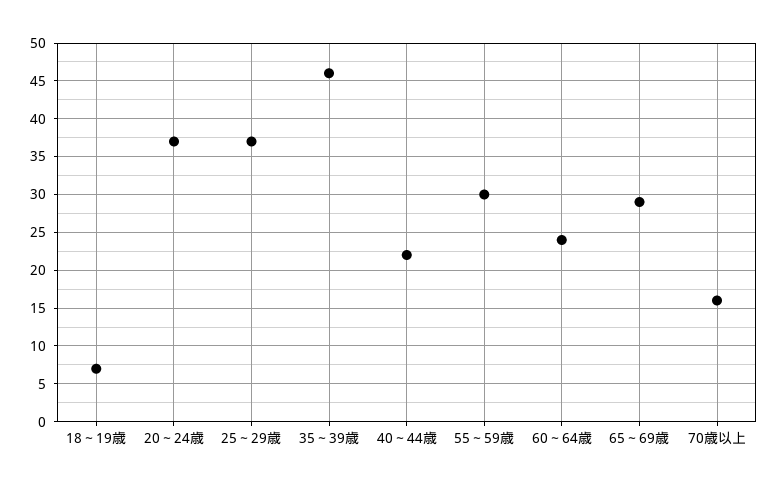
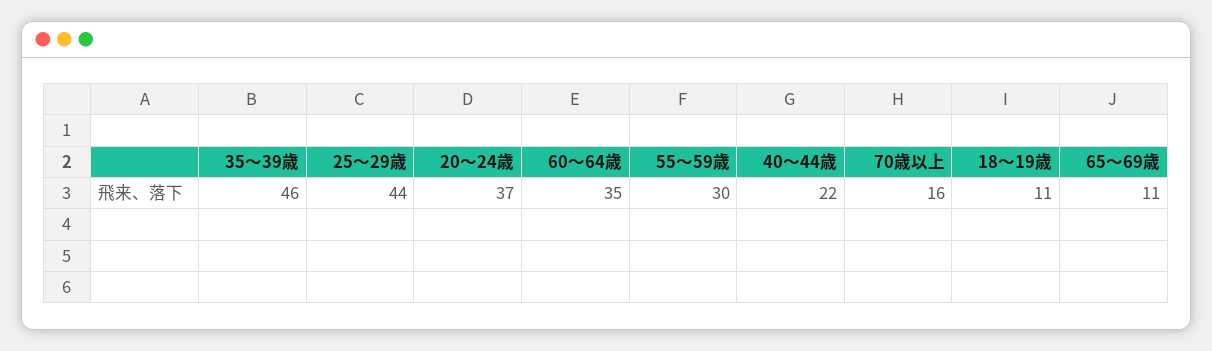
18～19歳: 7 -> 11
25～29歳: 37 -> 44
60～64歳: 24 -> 35
65～69歳: 29 -> 11

